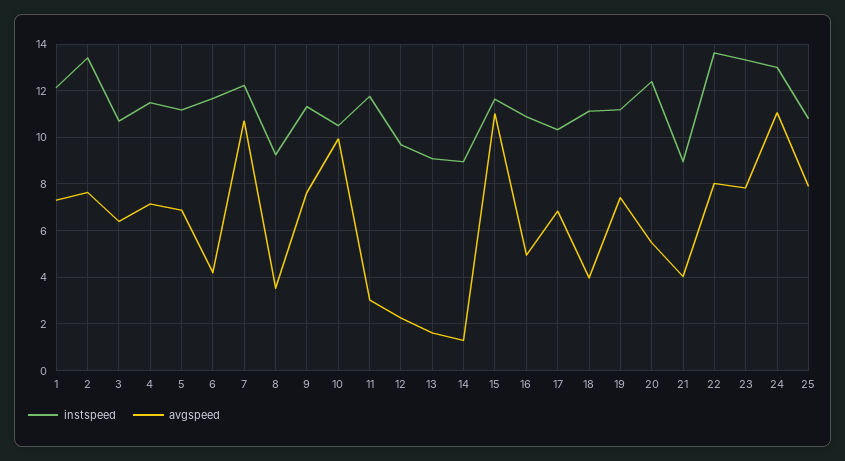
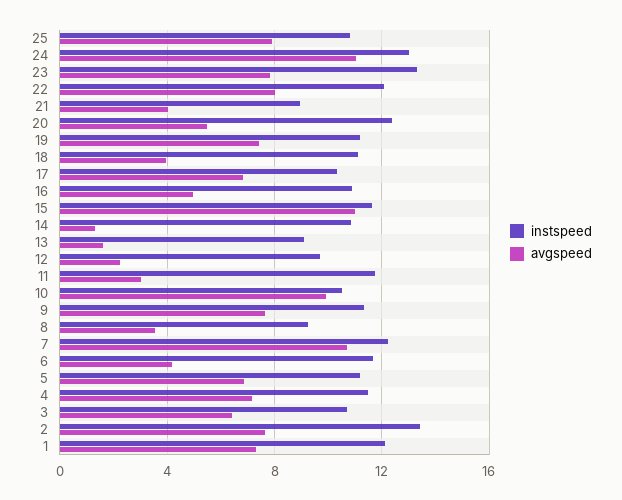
instspeed, 14: 9 -> 11
instspeed, 22: 13.5 -> 12

